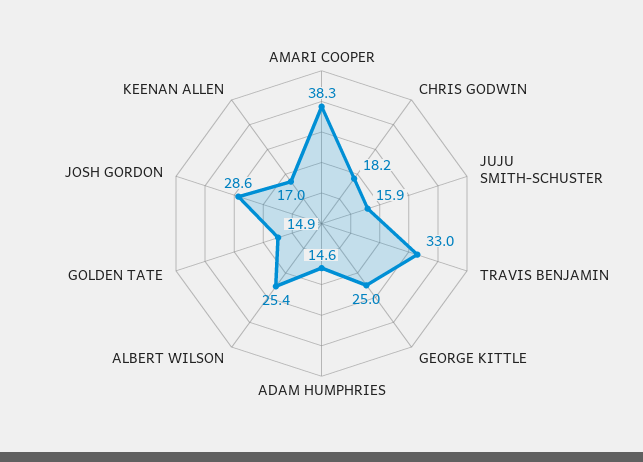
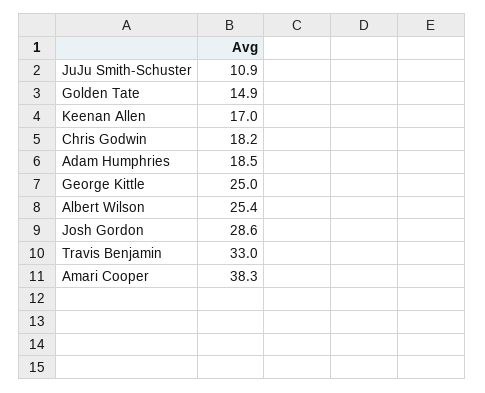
JUJU SMITH-SCHUSTER: 15.9 -> 10.9
ADAM HUMPHRIES: 14.6 -> 18.5

